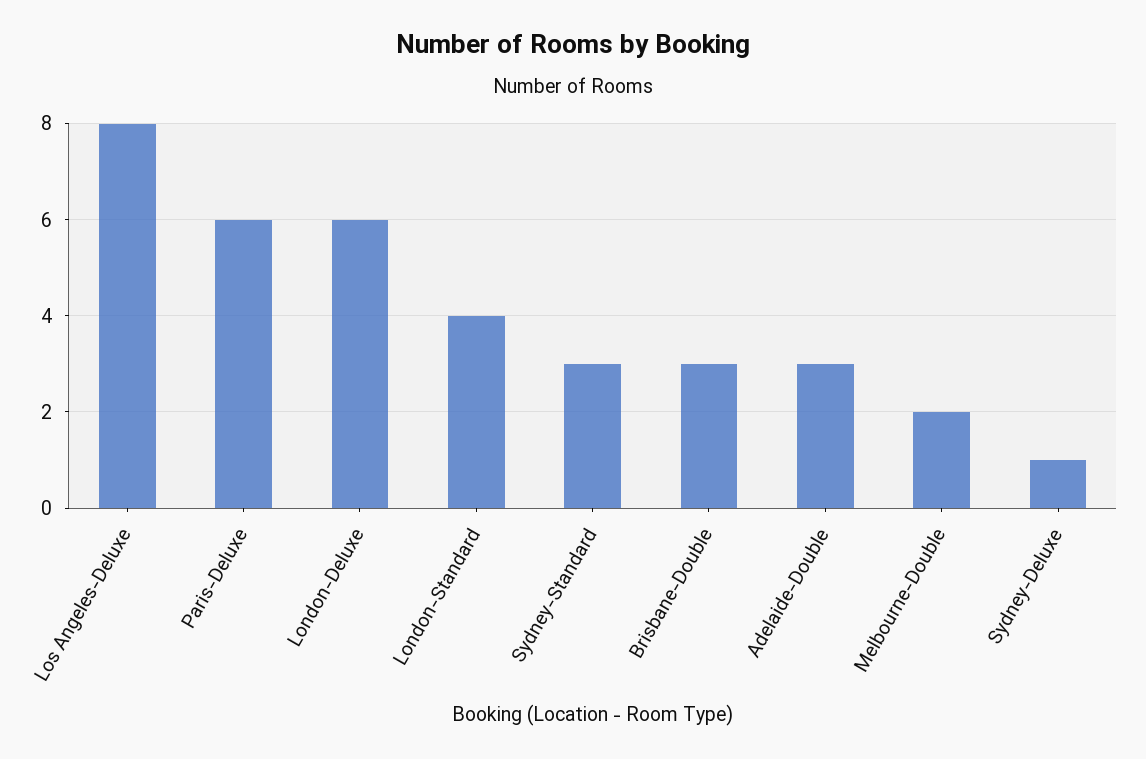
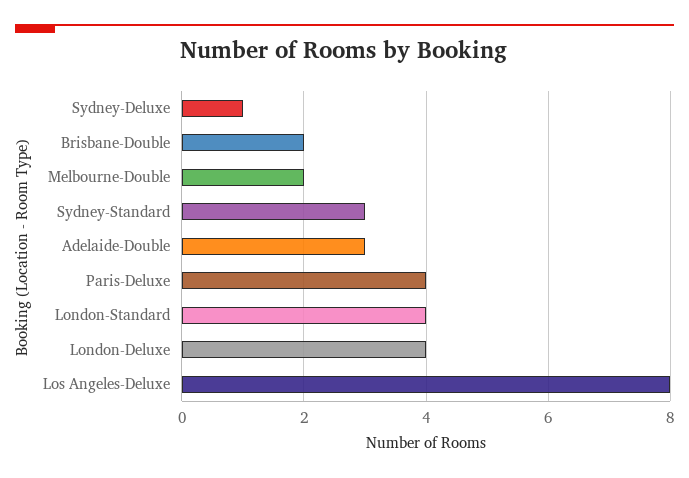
Paris-Deluxe: 6 -> 4
London-Deluxe: 6 -> 4
Brisbane-Double: 3 -> 2

